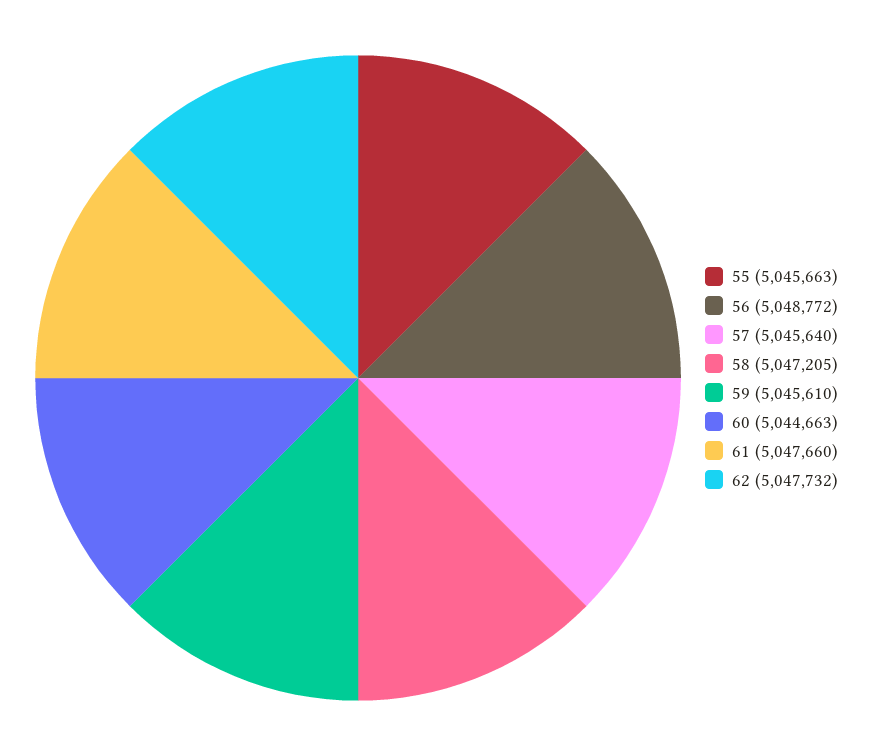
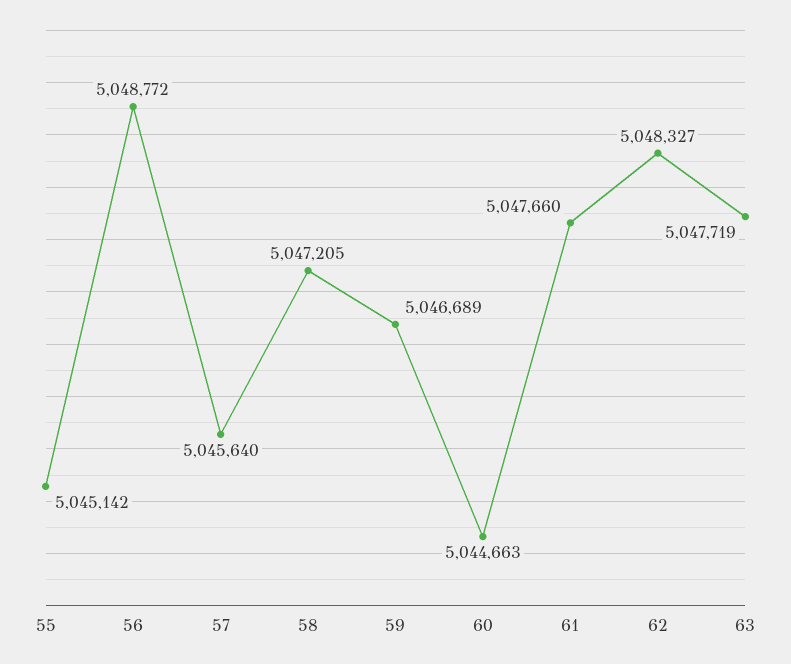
55: 5045663 -> 5045142
59: 5045610 -> 5046689
62: 5047732 -> 5048327
63: none -> 5047719

